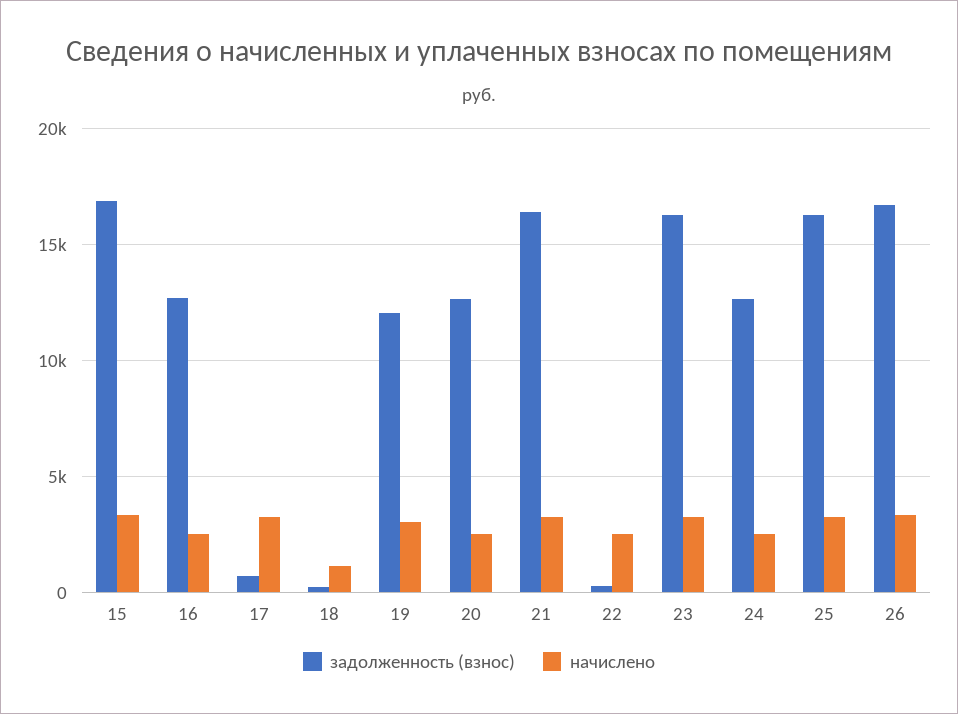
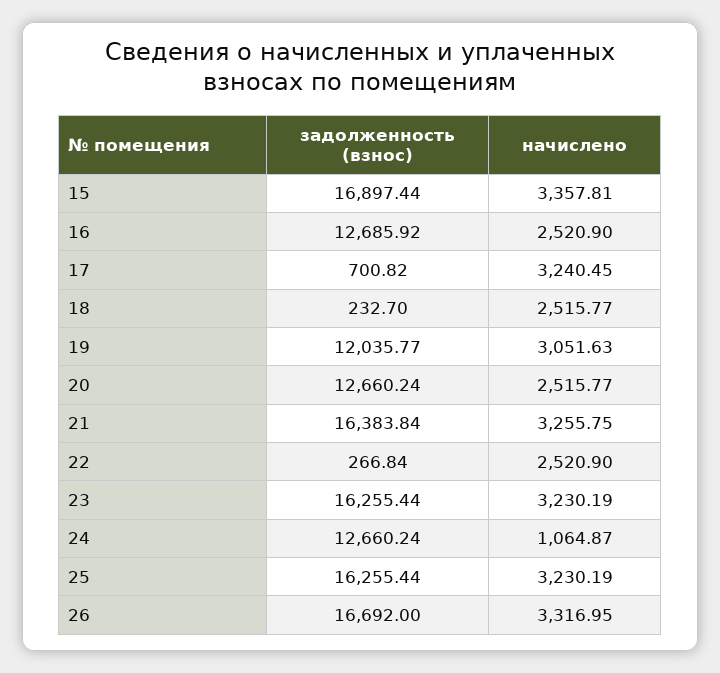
начислено, 18: 1000 -> 2515.77
начислено, 24: 2500 -> 1064.87

